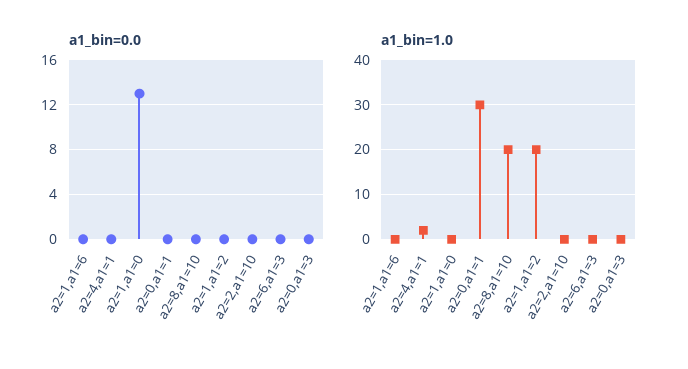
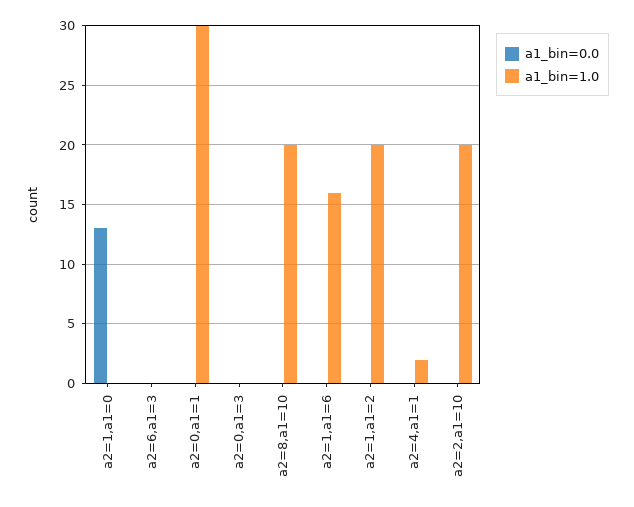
a1_bin=1.0, a2=1,a1=6: 0 -> 16
a1_bin=1.0, a2=2,a1=10: 0 -> 20

